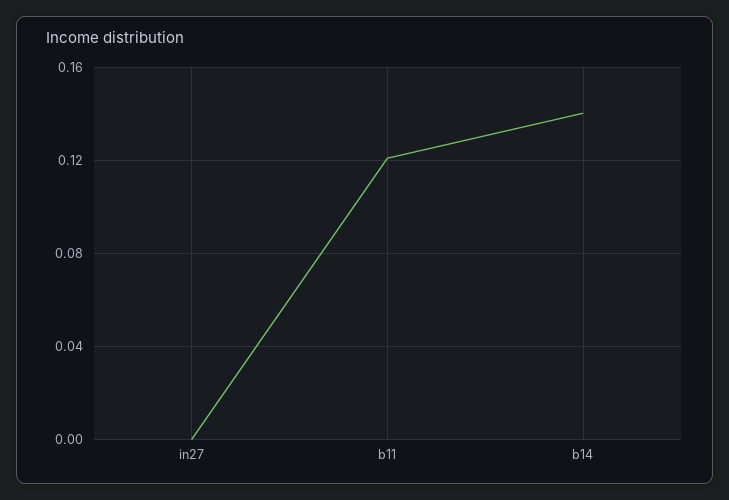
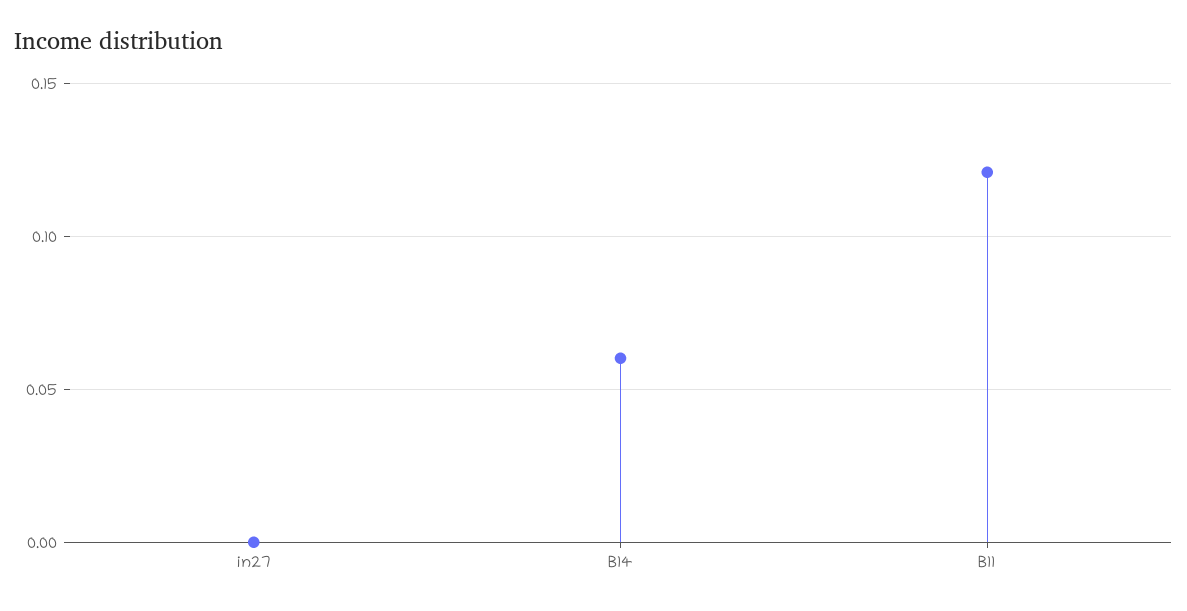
b14: 0.14 -> 0.06

